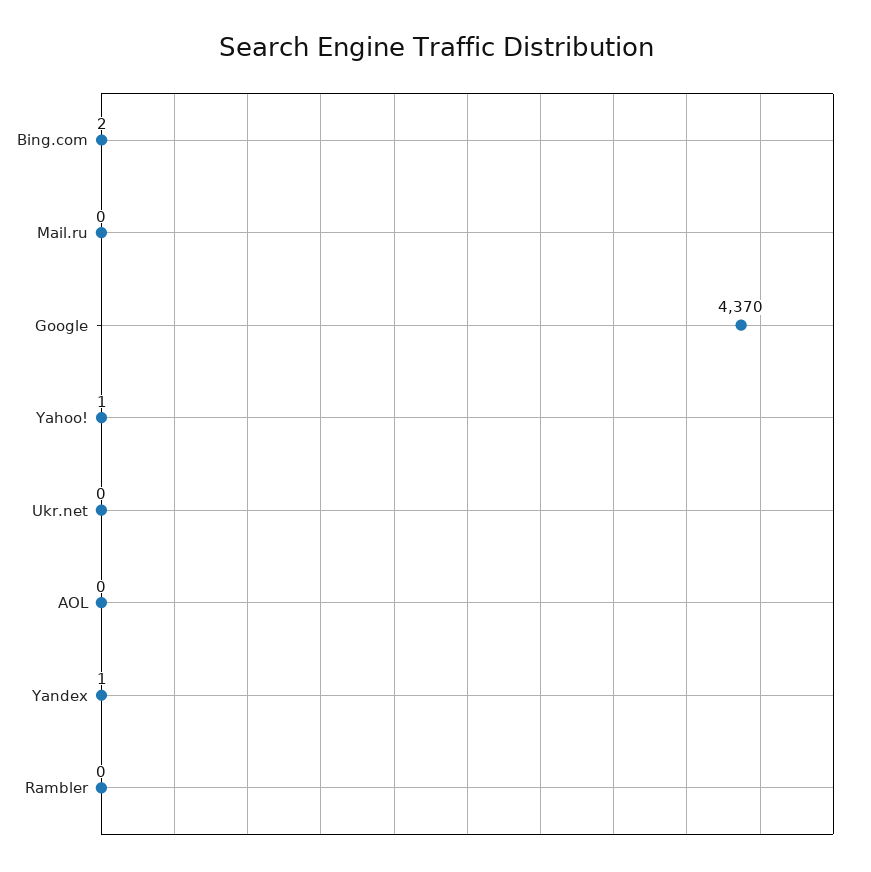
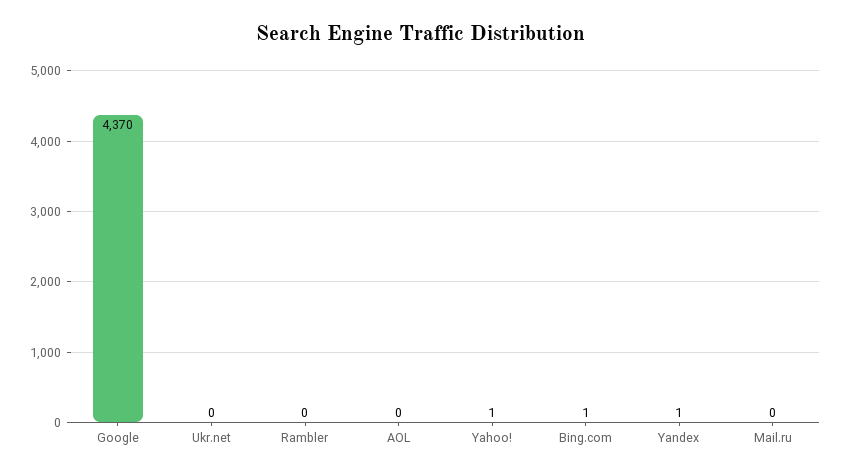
Bing.com: 2 -> 1

